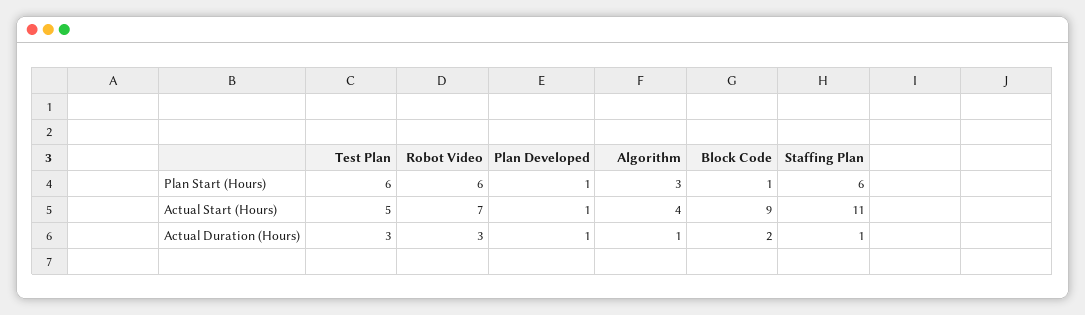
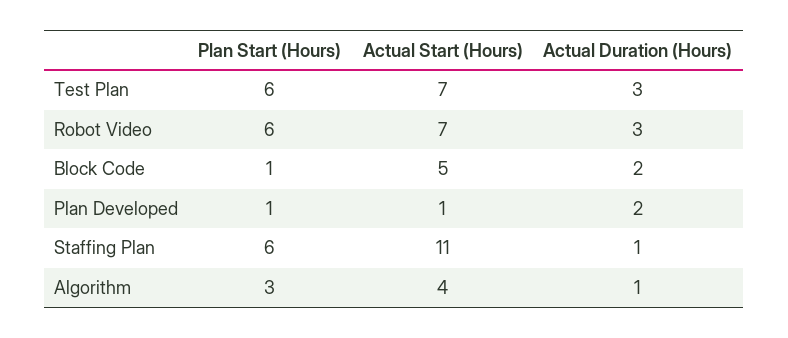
Test Plan, Actual Start (Hours): 5 -> 7
Block Code, Actual Start (Hours): 9 -> 5
Plan Developed, Actual Duration (Hours): 1 -> 2

